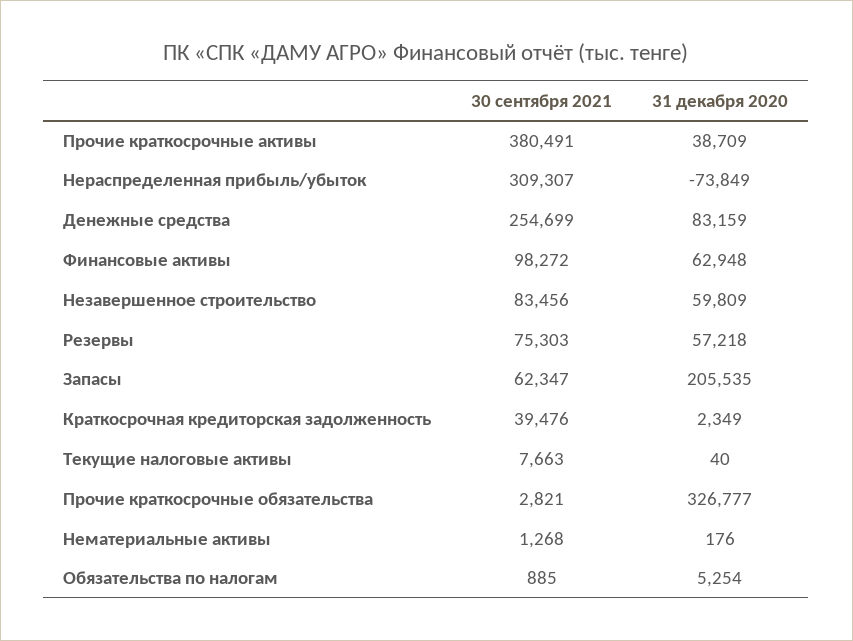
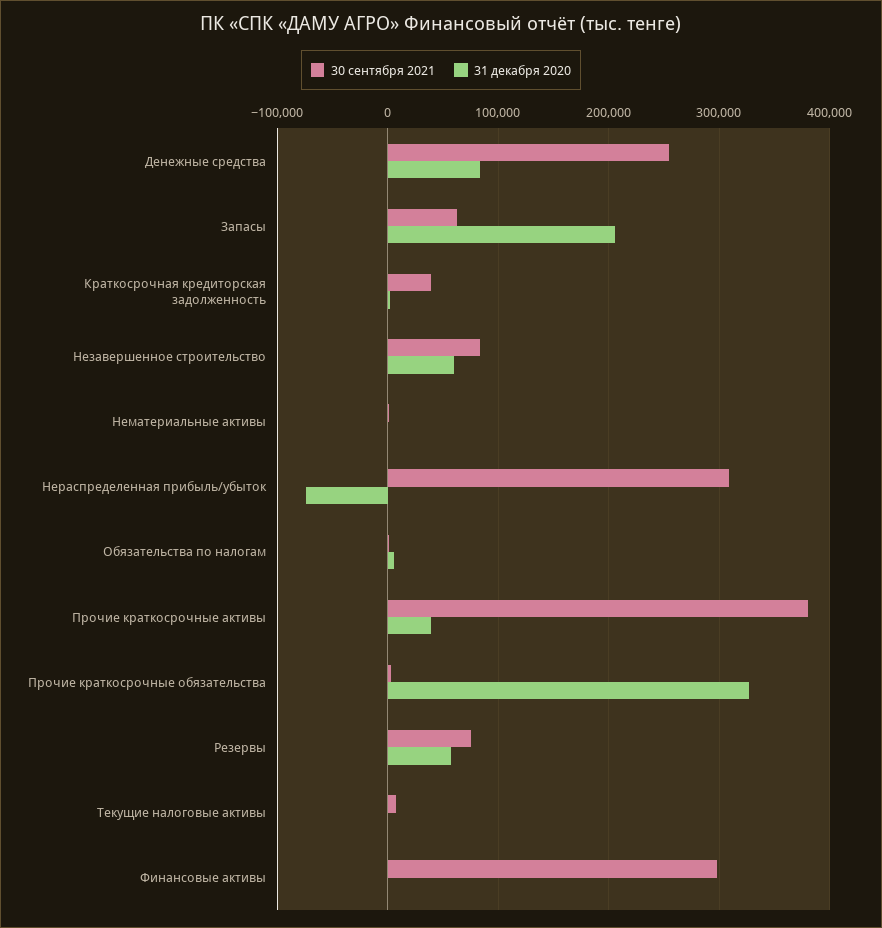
30 сентября 2021, Финансовые активы: 98272 -> 300000
31 декабря 2020, Финансовые активы: 62948 -> 0

